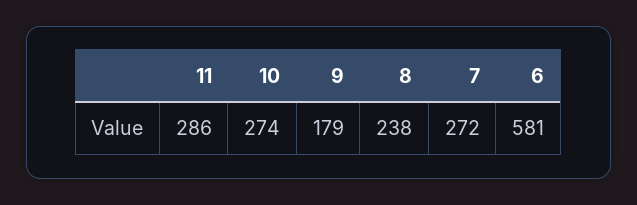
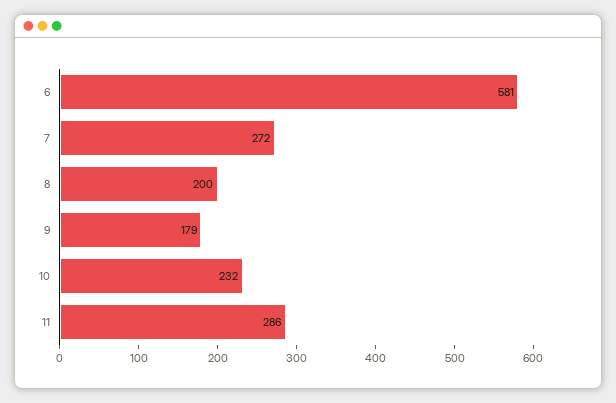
10: 274 -> 232
8: 238 -> 200

